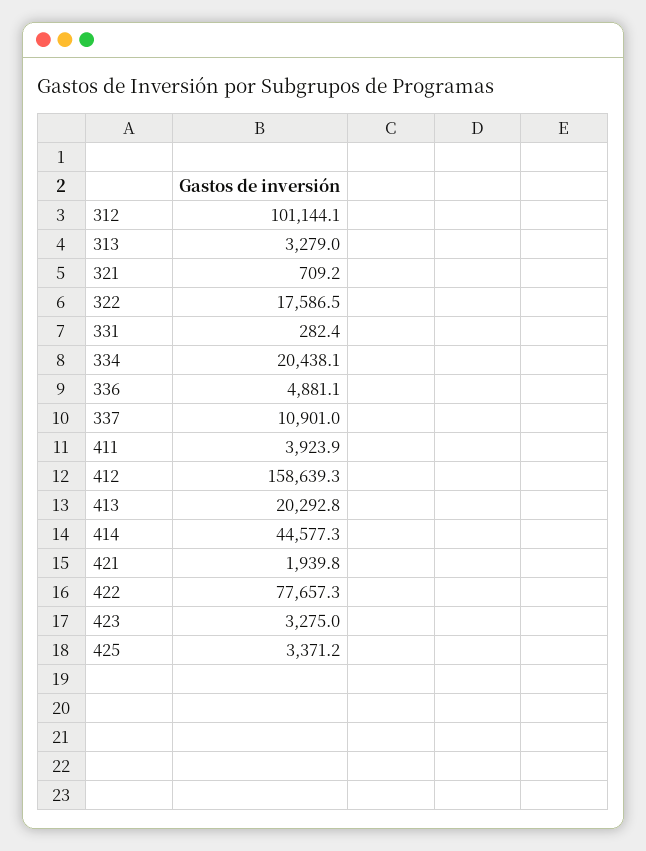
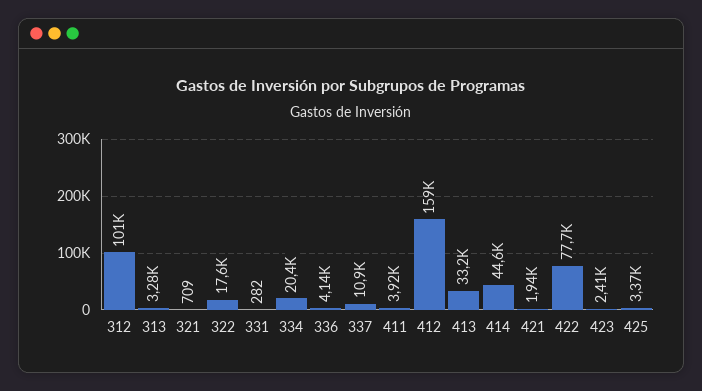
336: 4881.1 -> 4140
413: 20292.8 -> 33200
423: 3275 -> 2410

